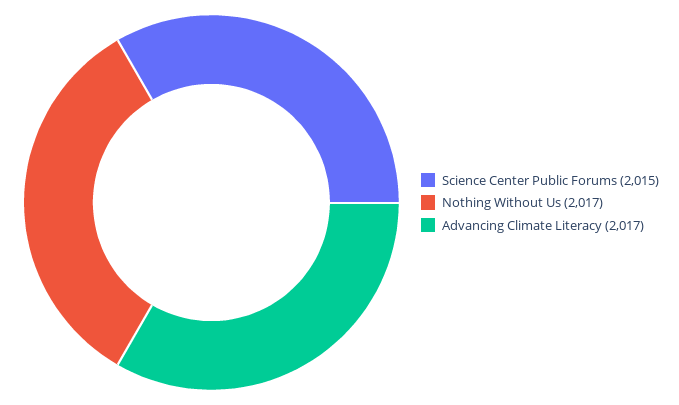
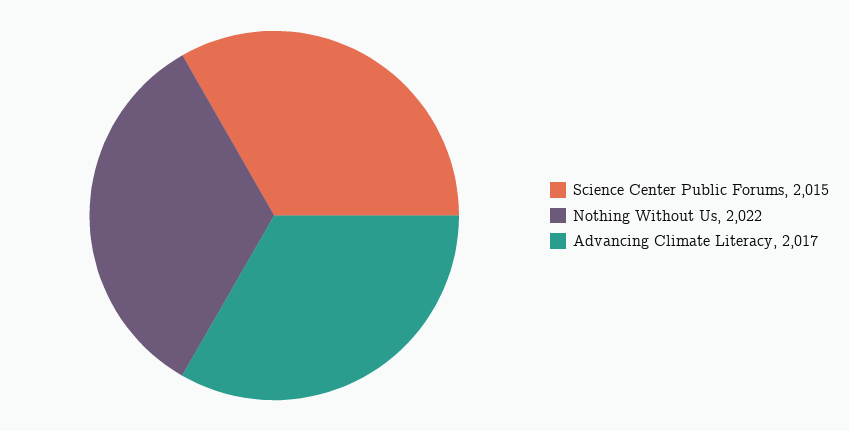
Nothing Without Us: 2017 -> 2022

